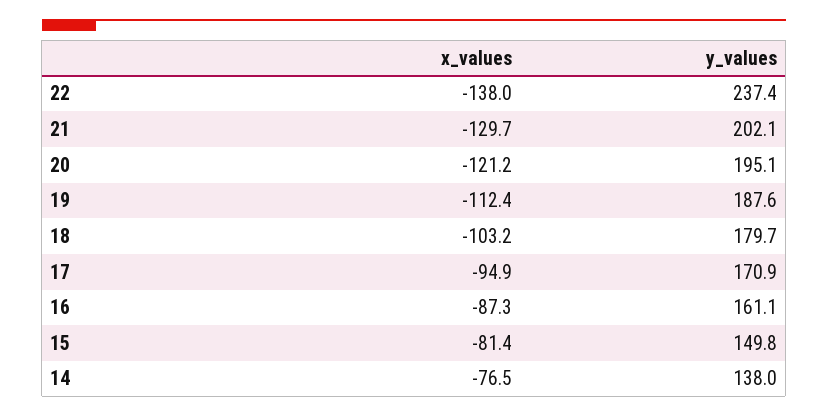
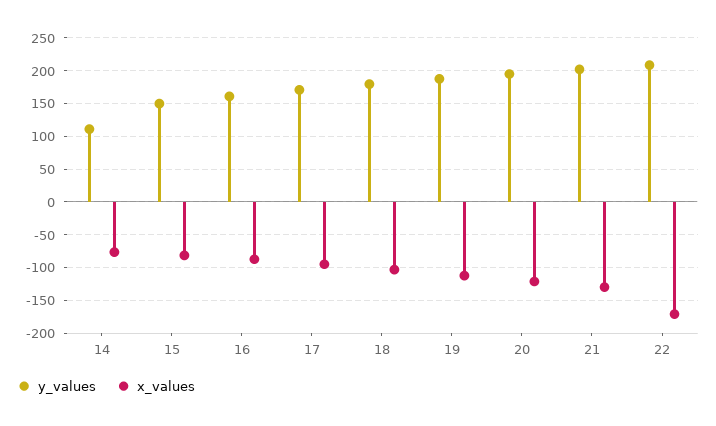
x_values, 22: -138 -> -170
y_values, 22: 237.4 -> 210
y_values, 14: 138 -> 110

